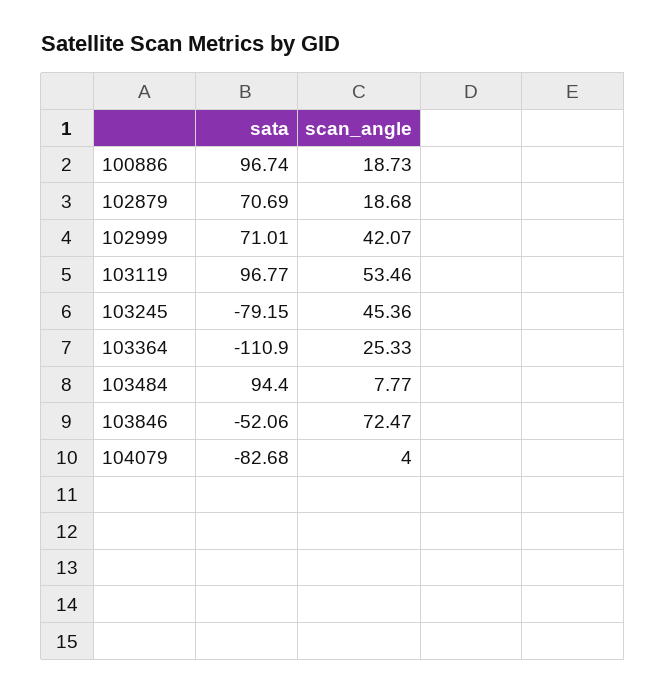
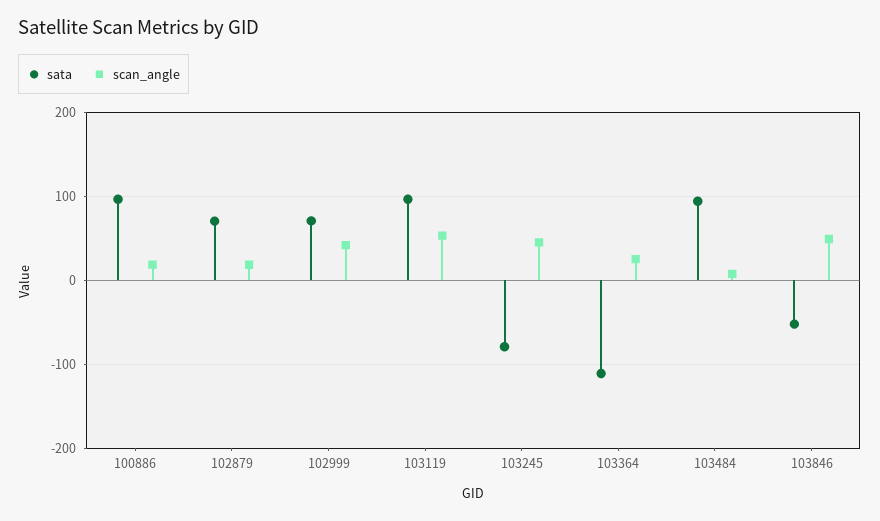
scan_angle, 103846: 72.47 -> 50
sata, 104079: -82.68 -> none
scan_angle, 104079: 4 -> none

